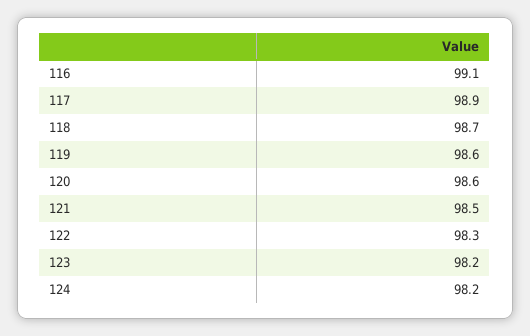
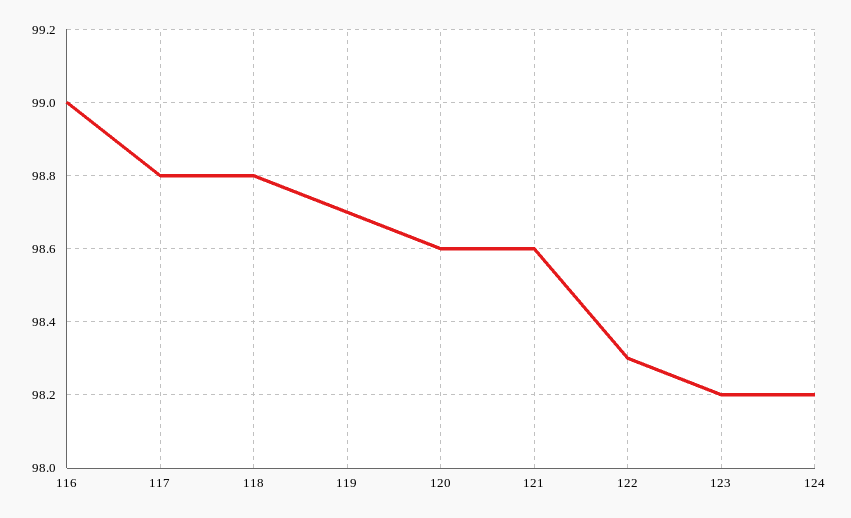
116: 99.1 -> 99
117: 98.9 -> 98.8
118: 98.7 -> 98.8
119: 98.6 -> 98.7
121: 98.5 -> 98.6

